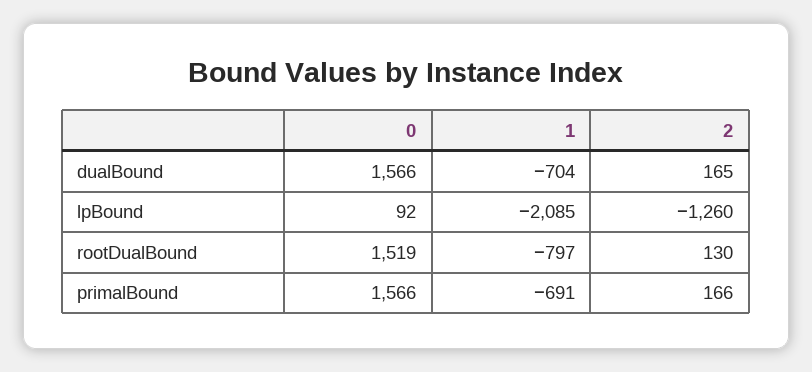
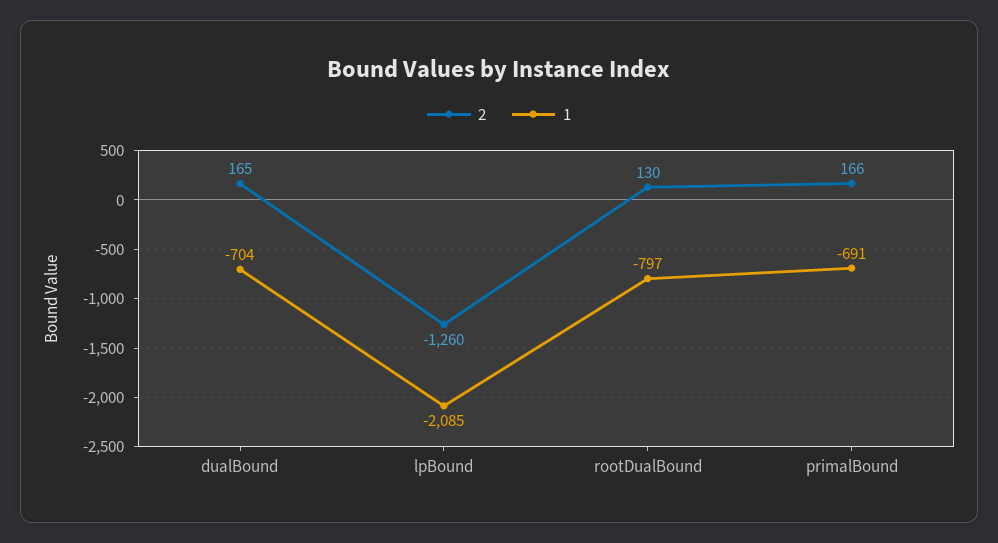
0, dualBound: 1566 -> none
0, lpBound: 92 -> none
0, rootDualBound: 1519 -> none
0, primalBound: 1566 -> none

